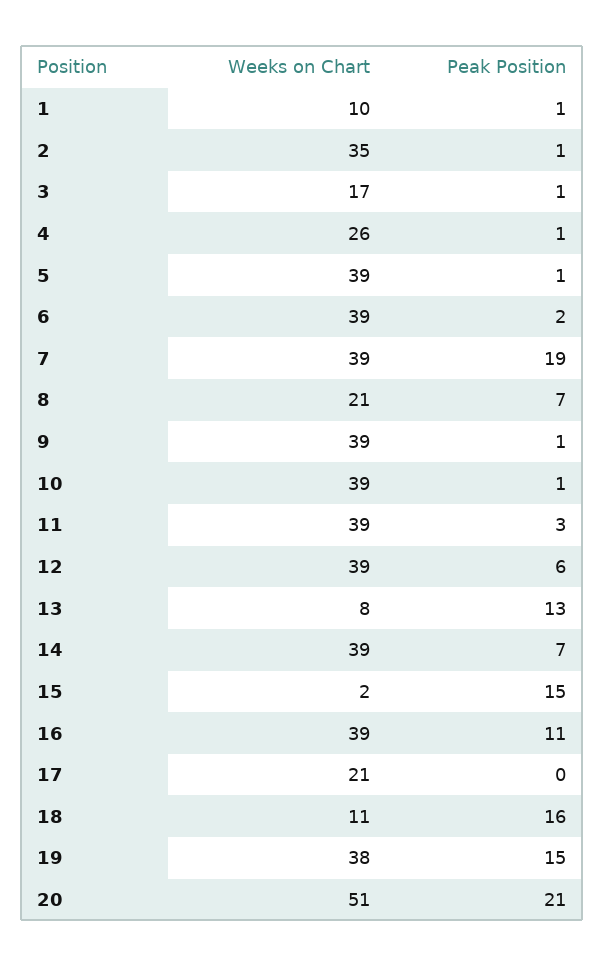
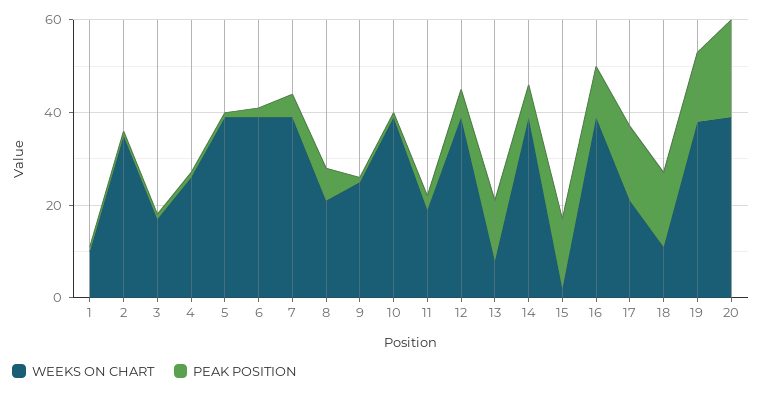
Peak Position, 7: 19 -> 5
Weeks on Chart, 9: 39 -> 25
Weeks on Chart, 11: 39 -> 20
Peak Position, 17: 0 -> 15
Weeks on Chart, 20: 51 -> 40

